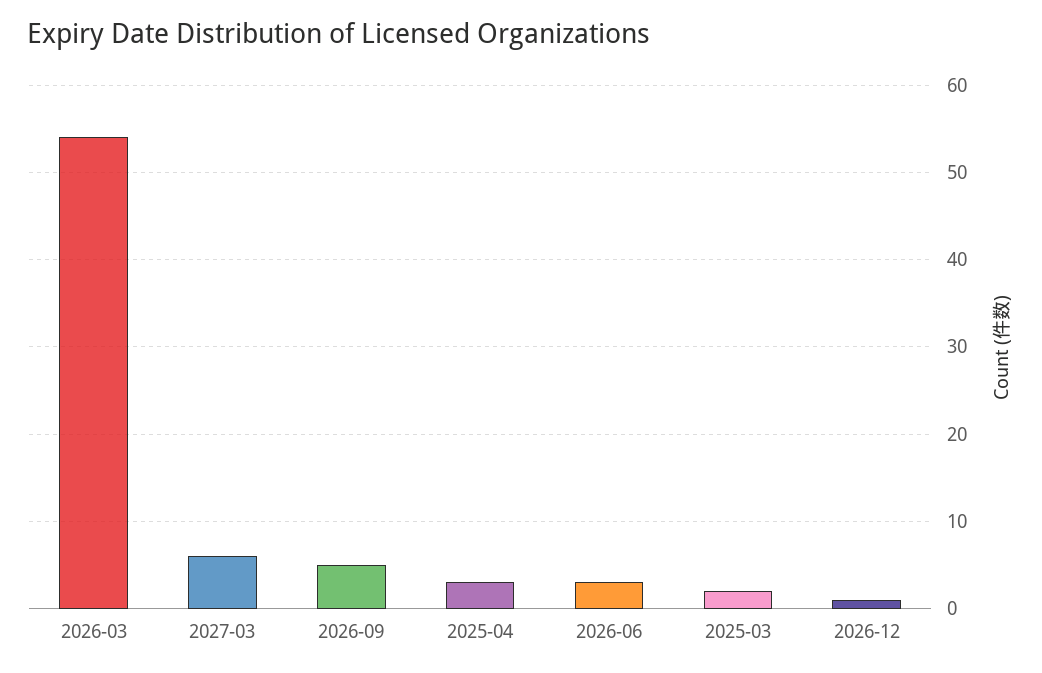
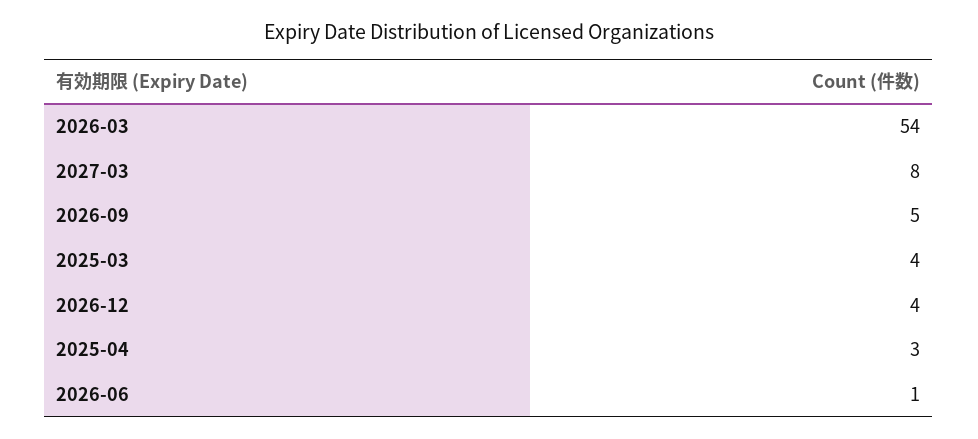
2027-03: 6 -> 8
2026-06: 3 -> 1
2025-03: 2 -> 4
2026-12: 1 -> 4

